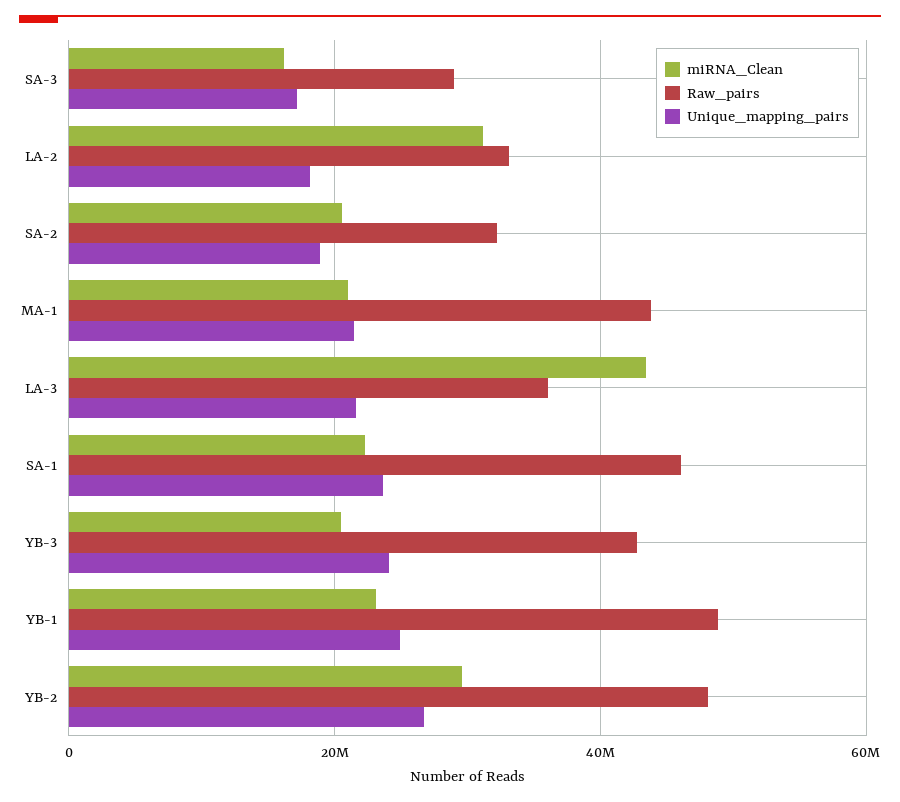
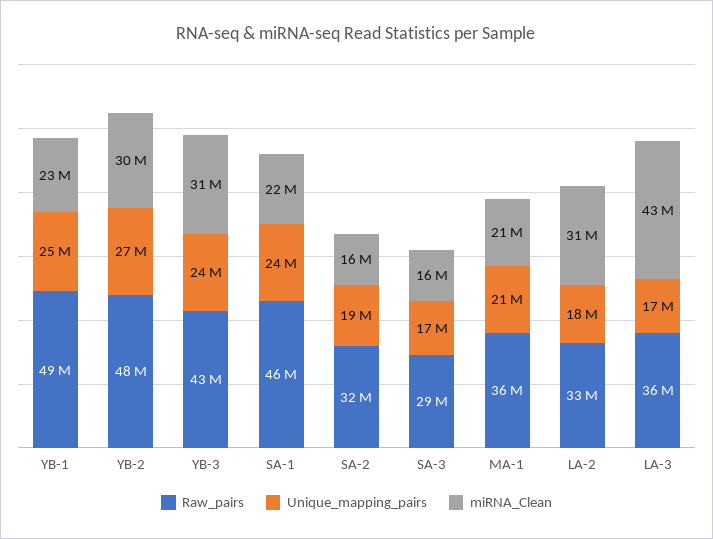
miRNA_Clean, SA-2: 20000000 -> 16000000
Raw_pairs, MA-1: 44000000 -> 36000000
Unique_mapping_pairs, LA-3: 22000000 -> 17000000
miRNA_Clean, YB-3: 20000000 -> 31000000

